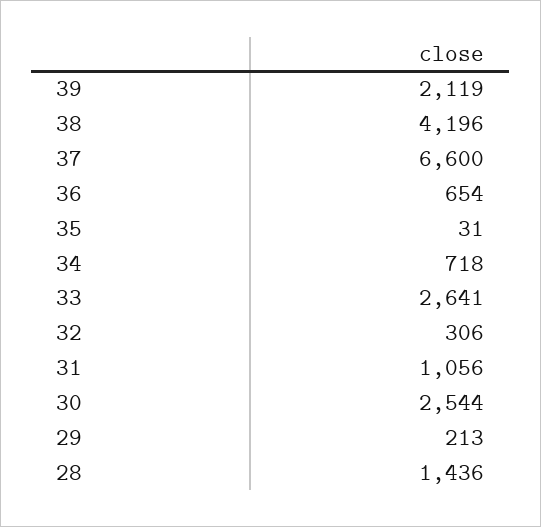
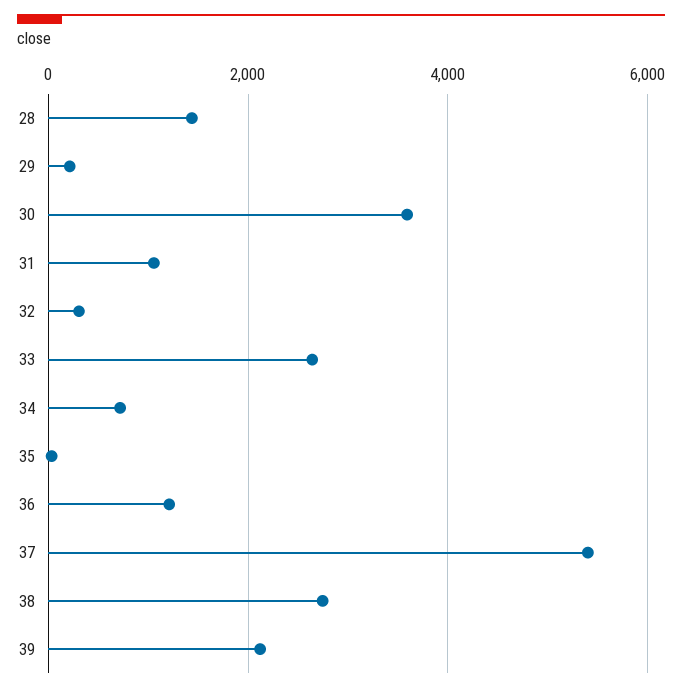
38: 4196 -> 2800
37: 6600 -> 5400
36: 654 -> 1200
30: 2544 -> 3600

